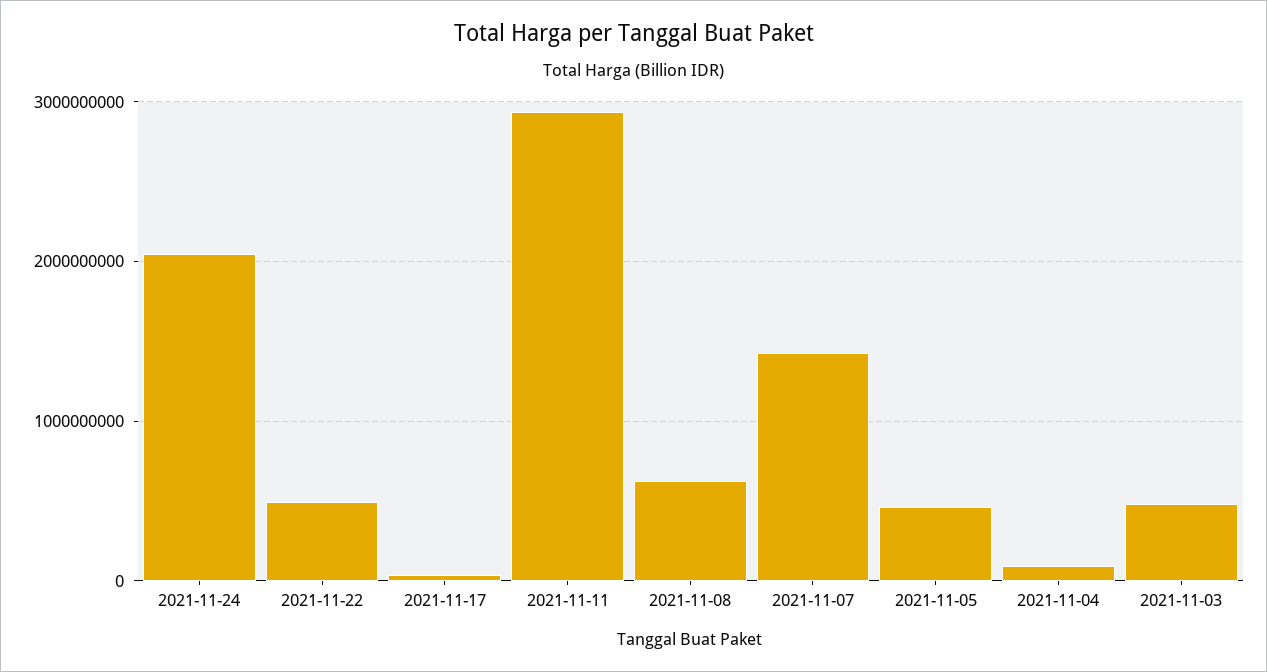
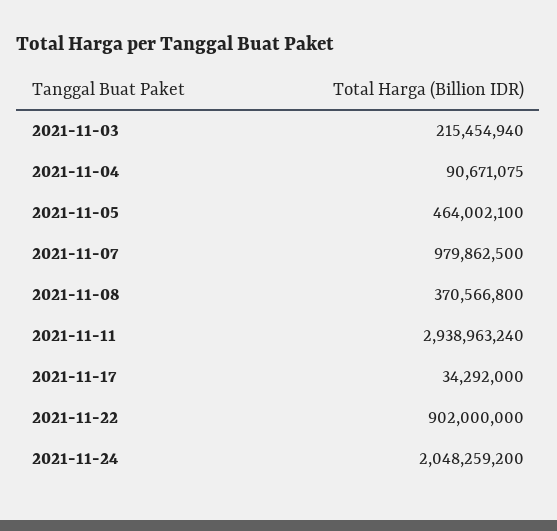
2021-11-22: 500000000 -> 902000000
2021-11-08: 600000000 -> 370566800
2021-11-07: 1400000000 -> 979862500
2021-11-03: 500000000 -> 215454940

